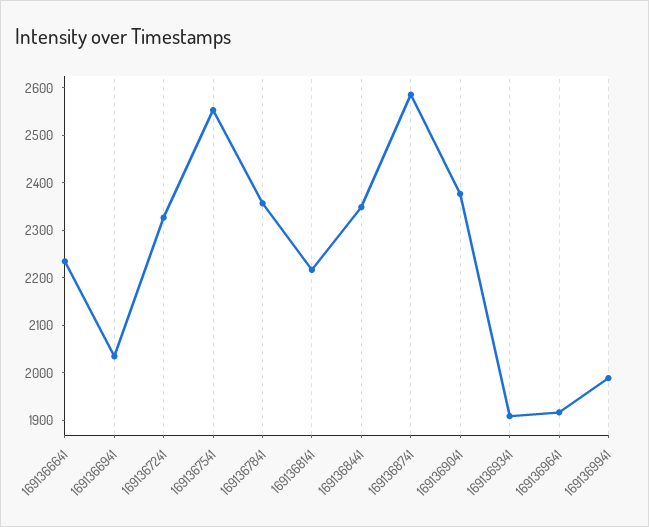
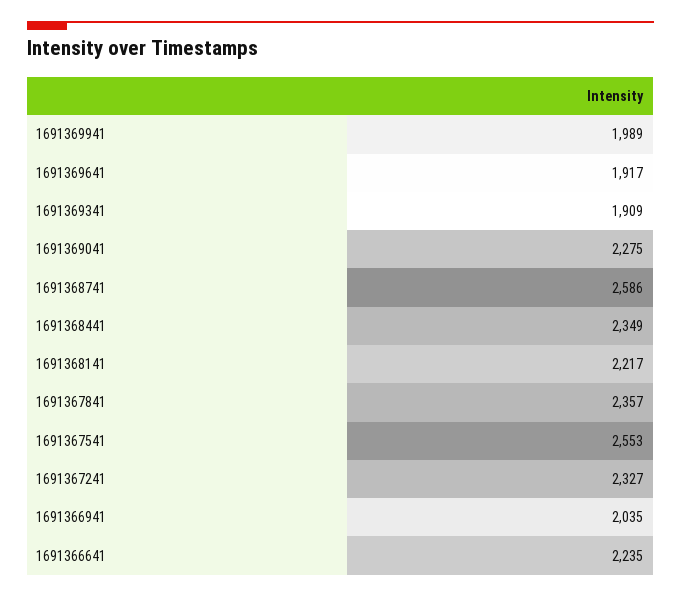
1691369041: 2380 -> 2275

